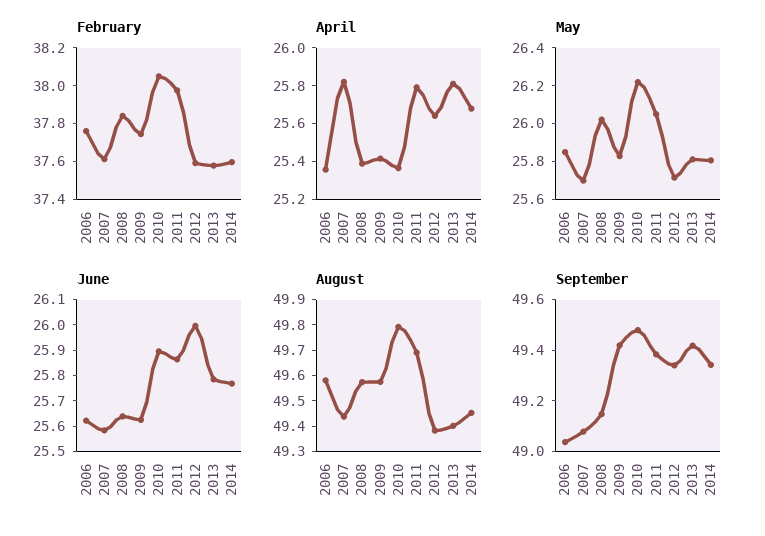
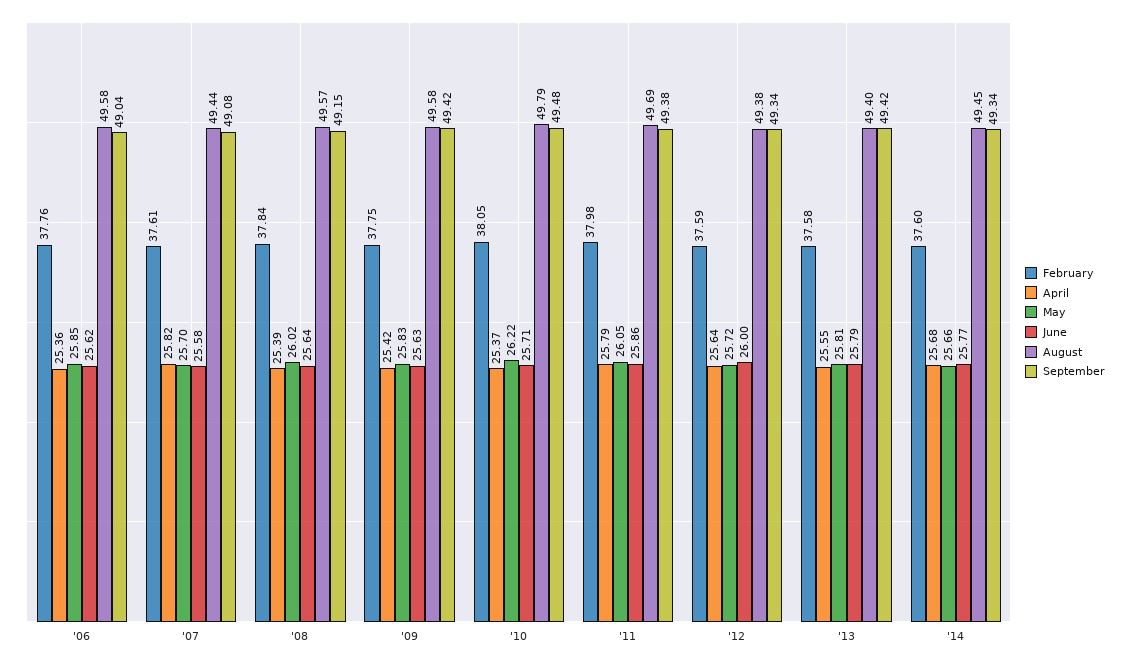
April, 2013: 25.8 -> 25.55
May, 2014: 25.8 -> 25.66
June, 2010: 25.9 -> 25.71

